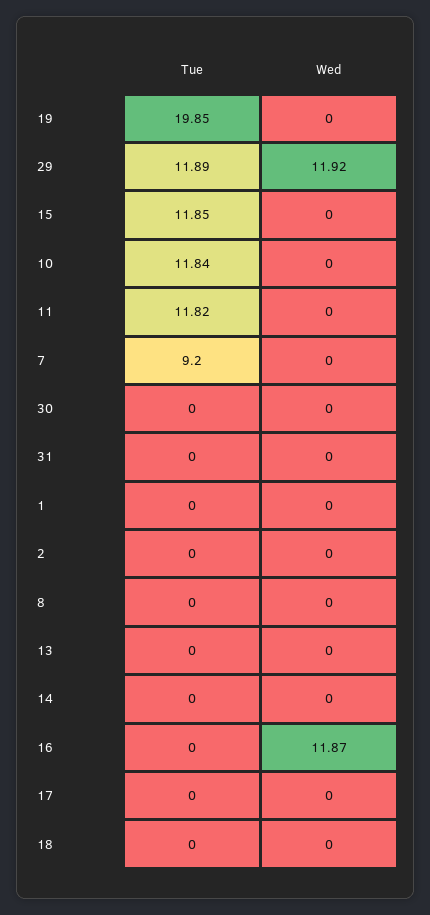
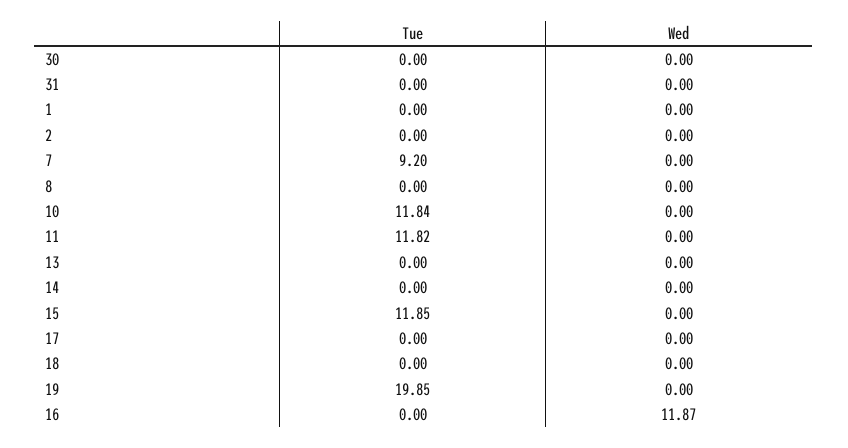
Tue, 29: 11.89 -> none
Wed, 29: 11.92 -> none

